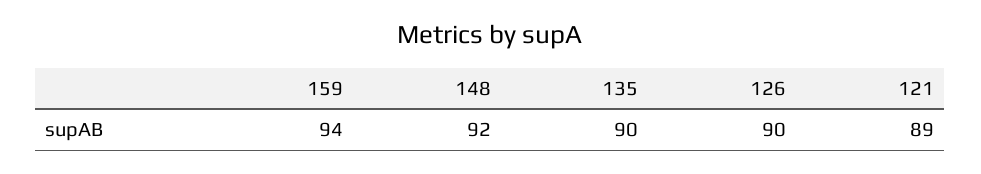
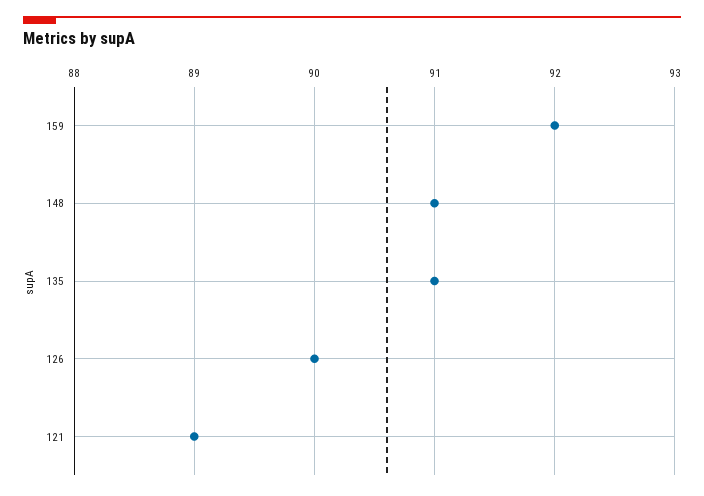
159: 94 -> 92
148: 92 -> 91
135: 90 -> 91

